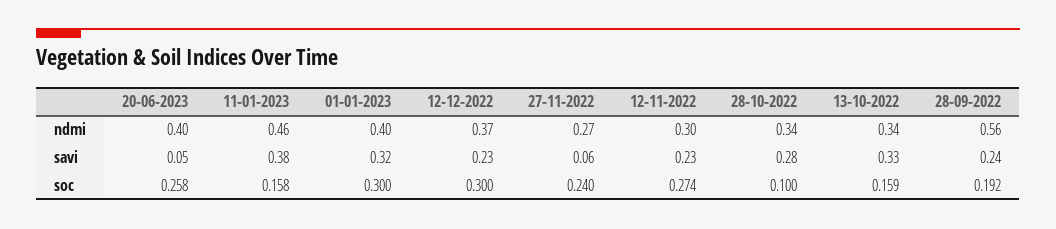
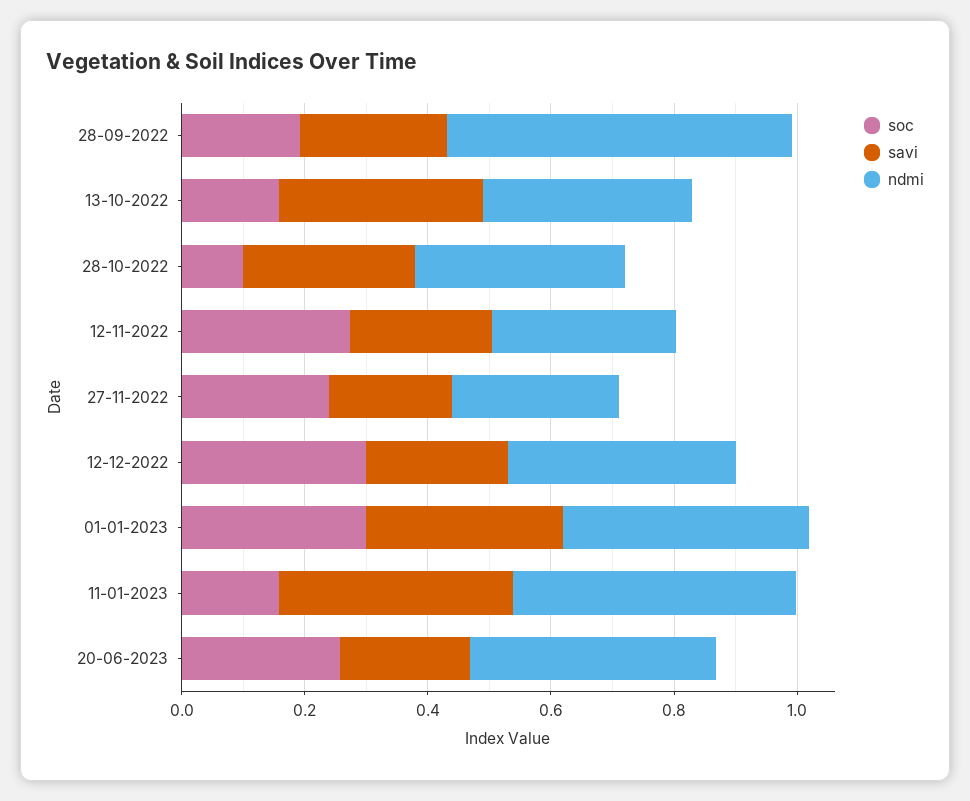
savi, 20-06-2023: 0.05 -> 0.2
savi, 27-11-2022: 0.06 -> 0.2

